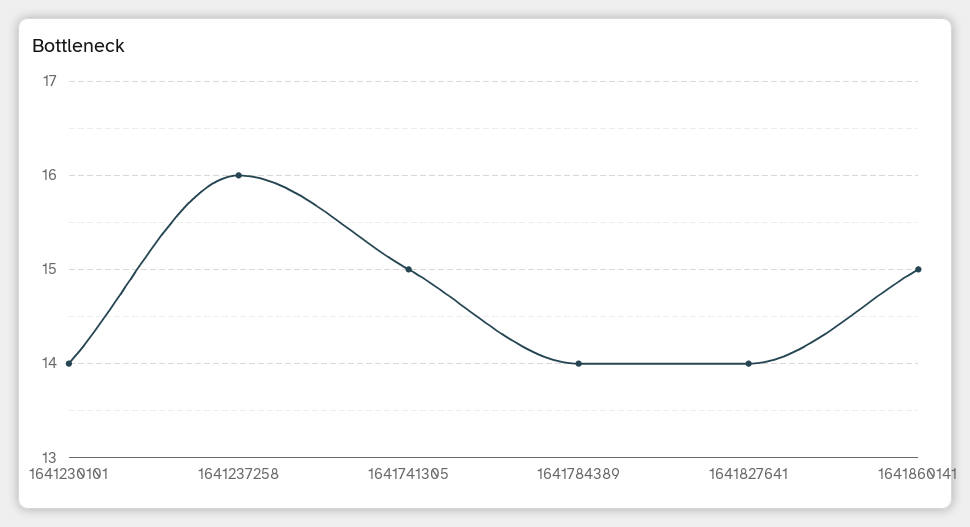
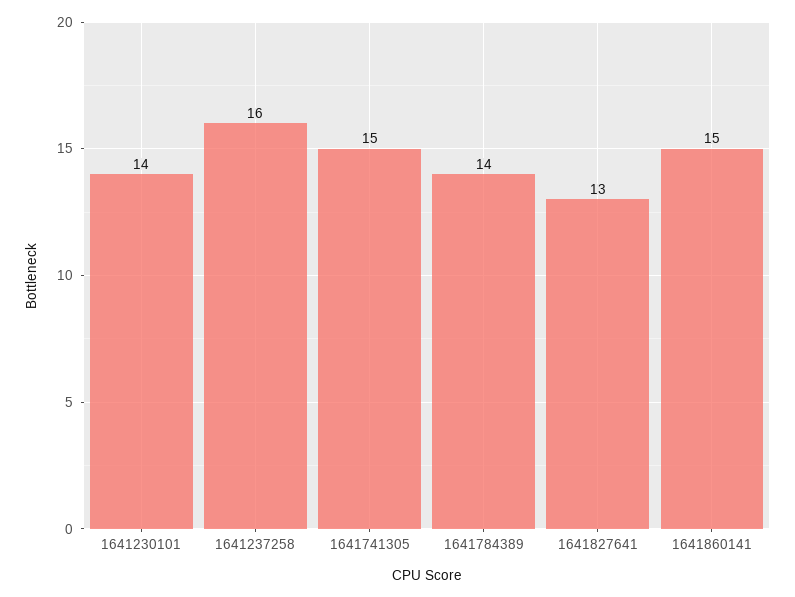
1641827641: 14 -> 13

